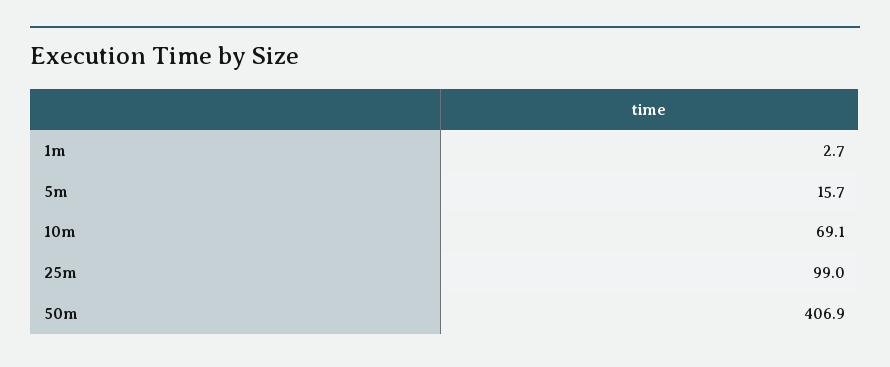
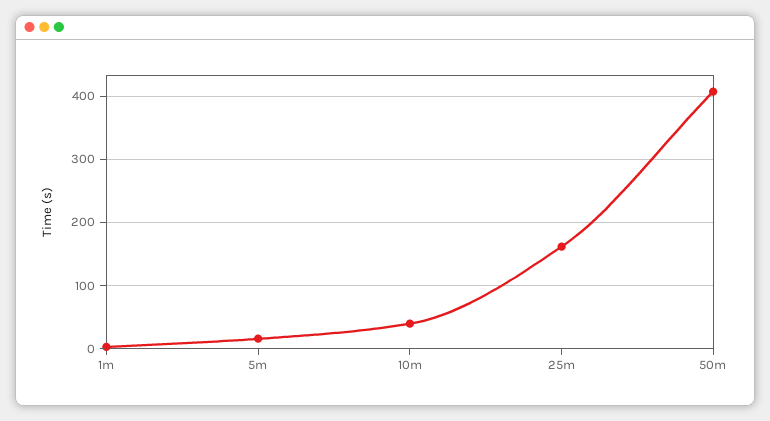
10m: 69.1 -> 40
25m: 99 -> 160

